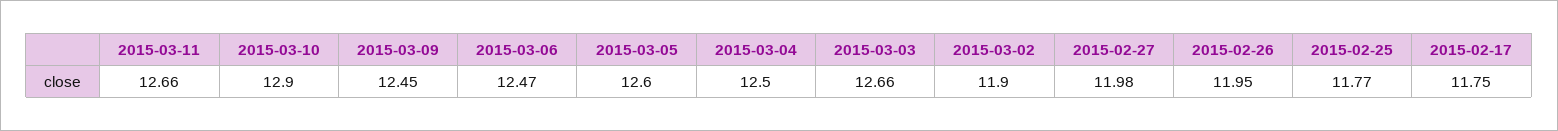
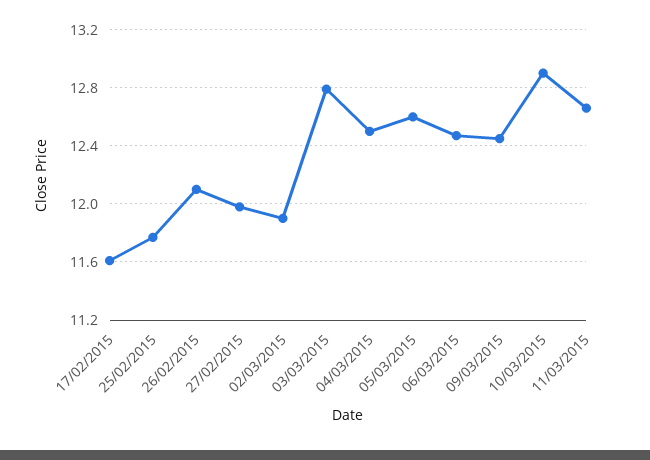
2015-03-03: 12.66 -> 12.8
2015-02-26: 11.95 -> 12.1
2015-02-17: 11.75 -> 11.6

